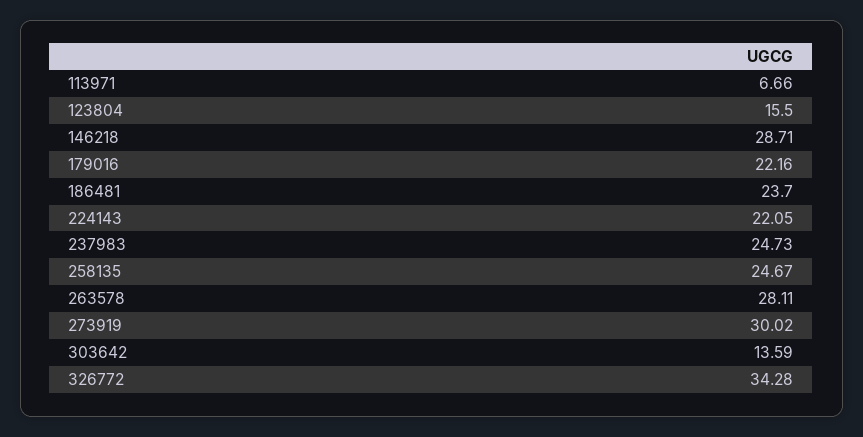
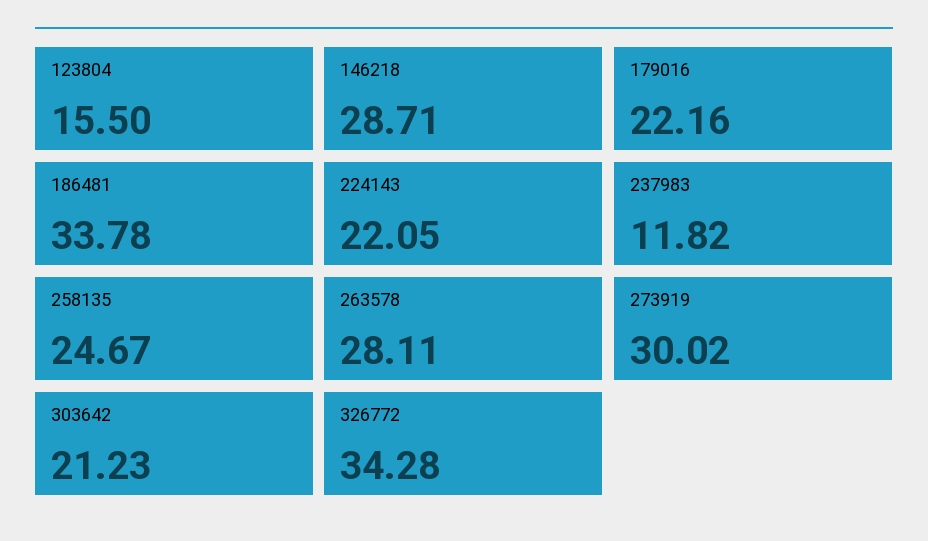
113971: 6.66 -> none
186481: 23.7 -> 33.78
237983: 24.73 -> 11.82
303642: 13.59 -> 21.23

